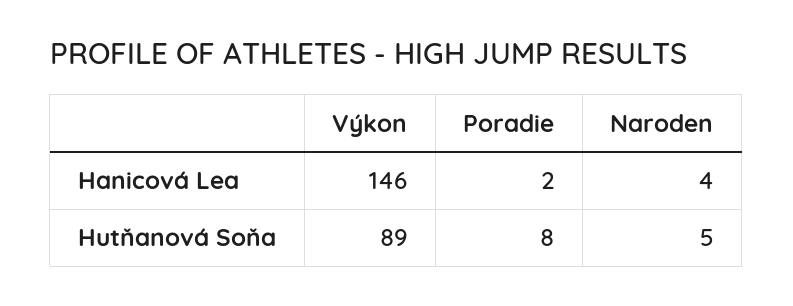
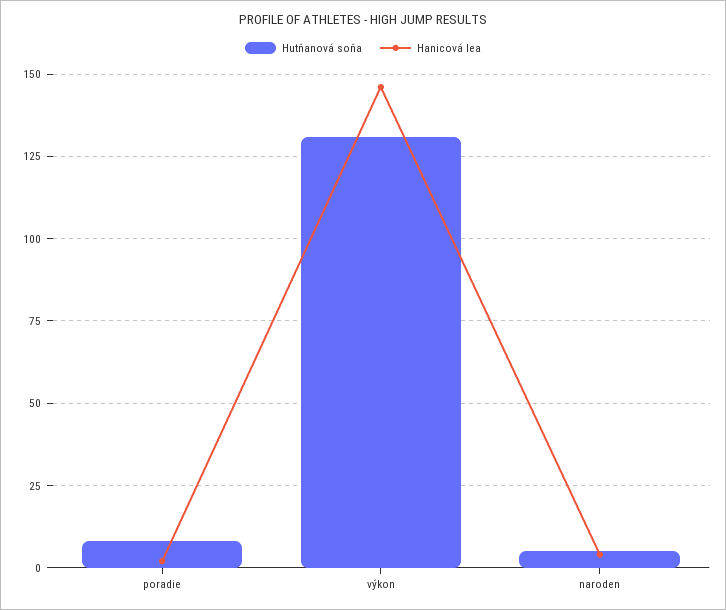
Hutňanová Soňa, Výkon: 89 -> 130

